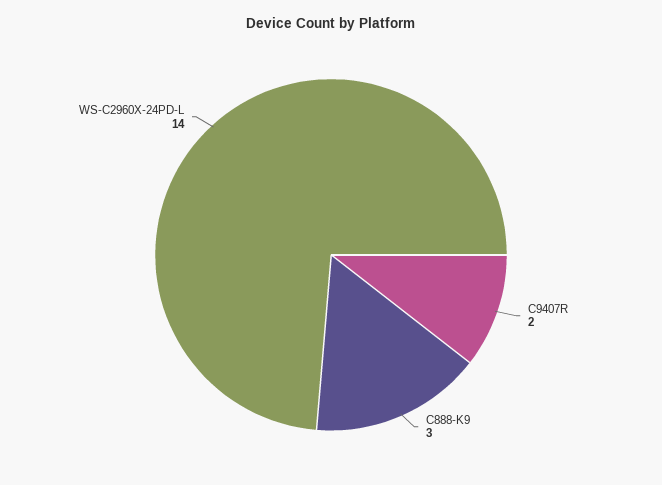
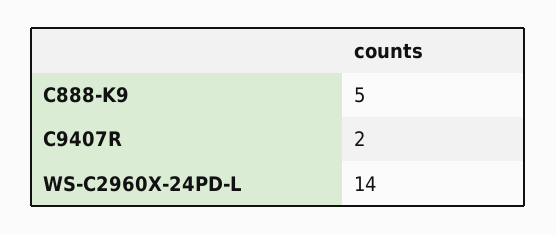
C888-K9: 3 -> 5

